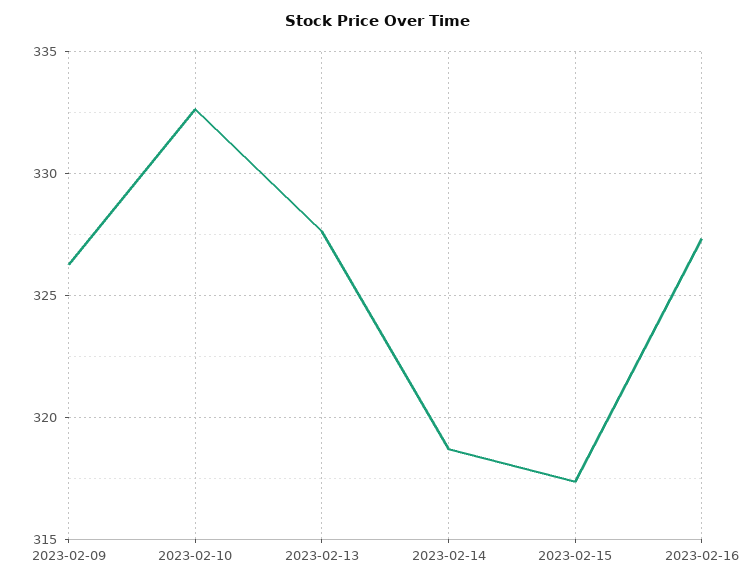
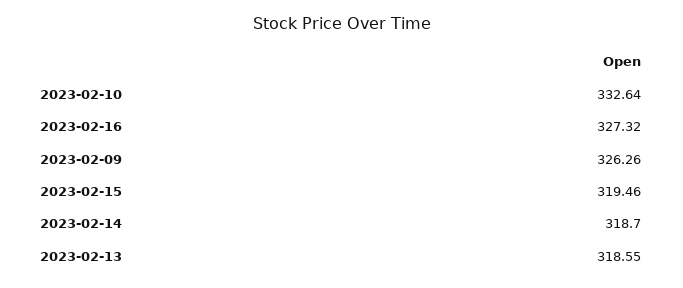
2023-02-13: 327.5 -> 318.55
2023-02-15: 317.5 -> 319.46

